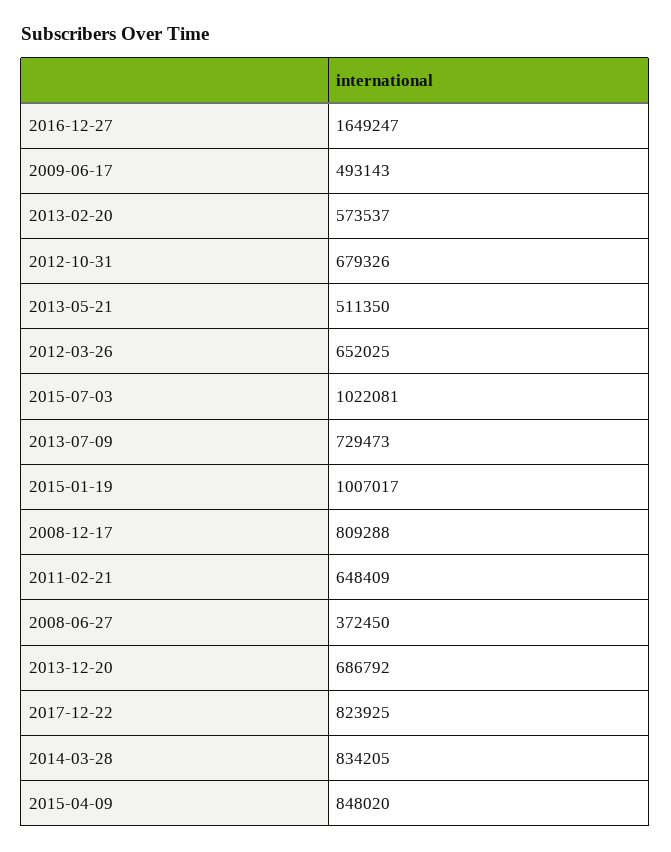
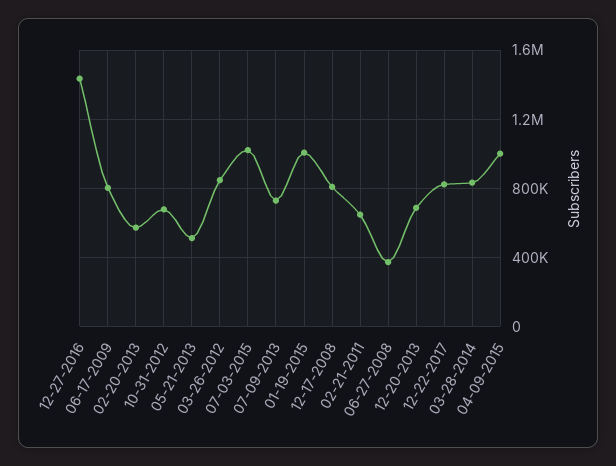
2016-12-27: 1649247 -> 1450000
2009-06-17: 493143 -> 800000
2012-03-26: 652025 -> 850000
2015-04-09: 848020 -> 1000000

